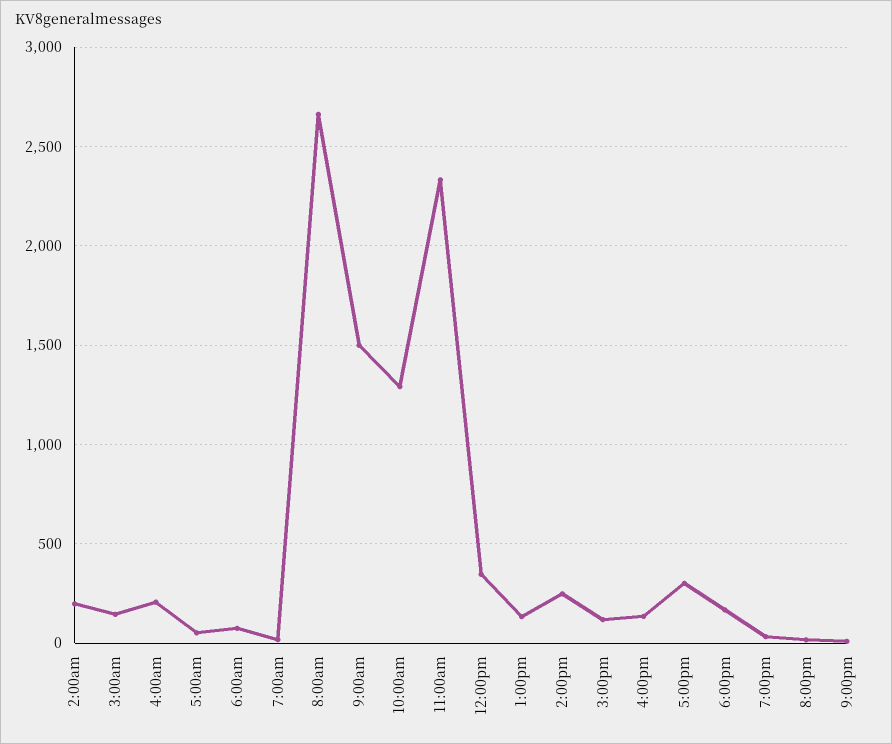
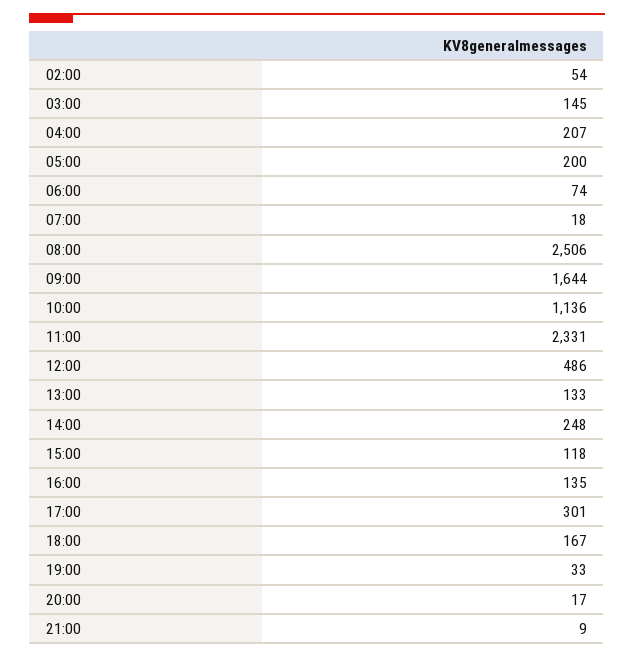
2:00am: 200 -> 54
5:00am: 50 -> 200
8:00am: 2650 -> 2506
9:00am: 1500 -> 1644
10:00am: 1300 -> 1136
12:00pm: 350 -> 486

